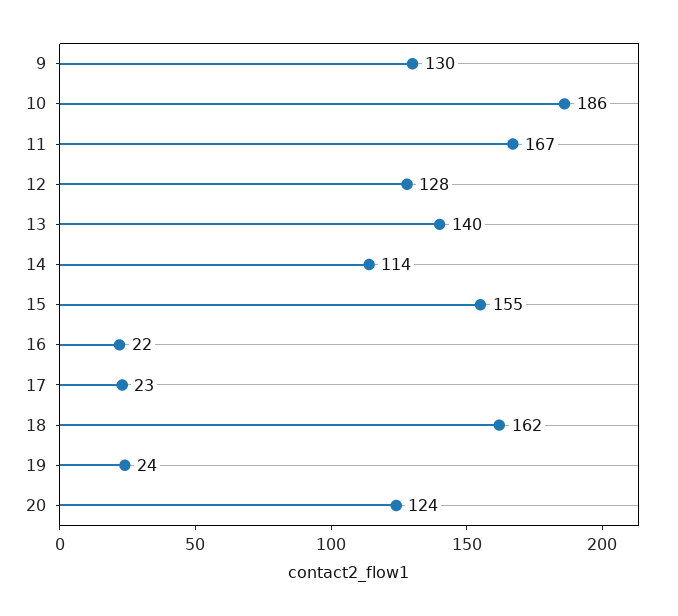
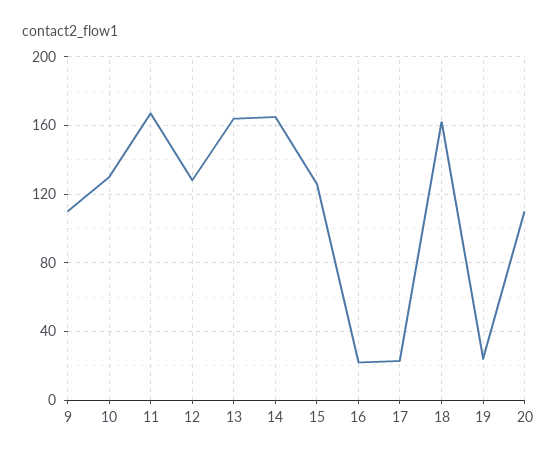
9: 130 -> 110
10: 186 -> 130
13: 140 -> 165
14: 114 -> 165
15: 155 -> 125
20: 124 -> 110

